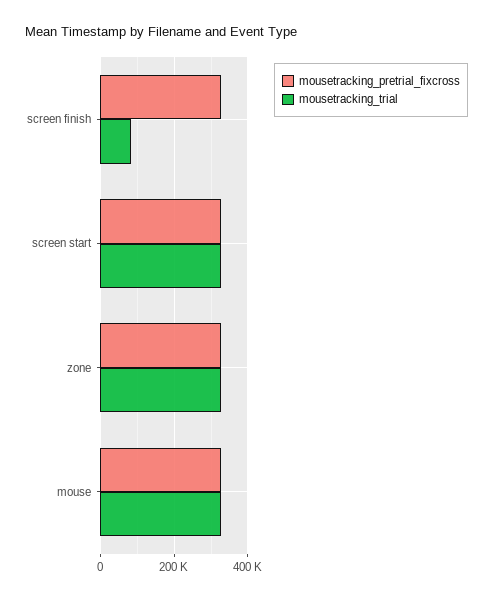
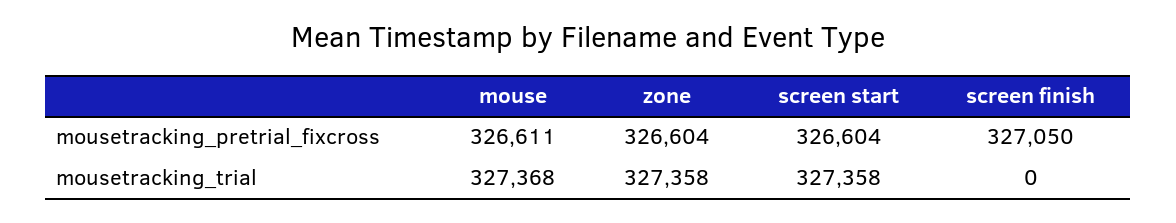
mousetracking_trial, screen finish: 80000 -> 0

